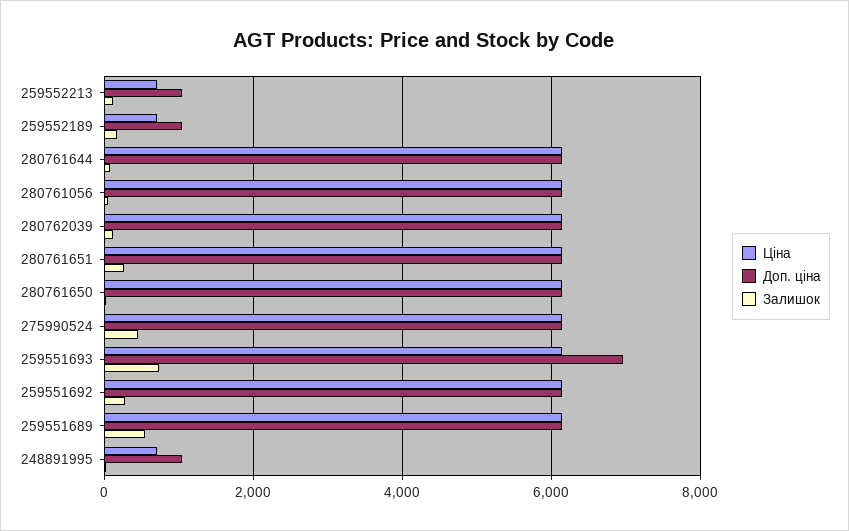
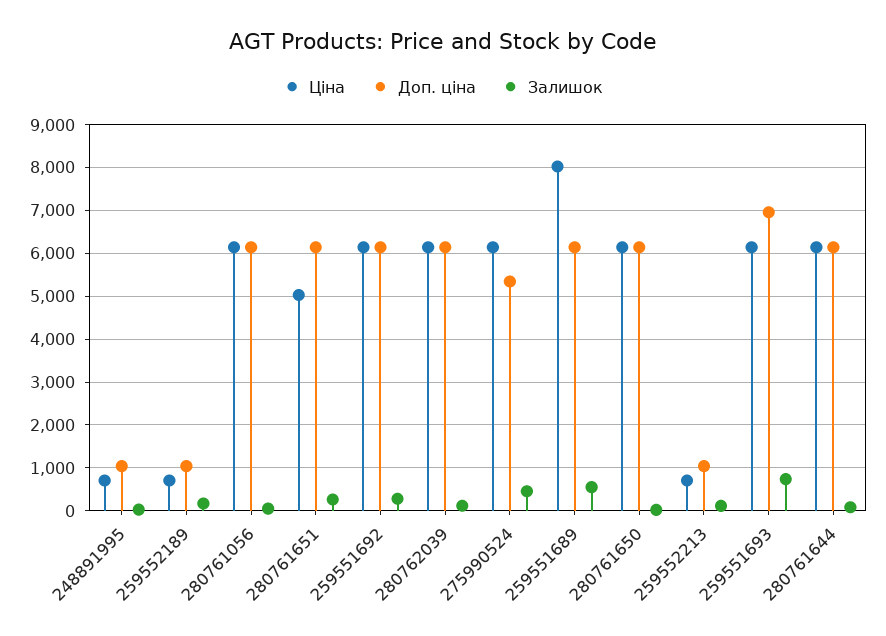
Ціна, 280761651: 6200 -> 5000
Доп. ціна, 275990524: 6200 -> 5400
Ціна, 259551689: 6200 -> 8000

